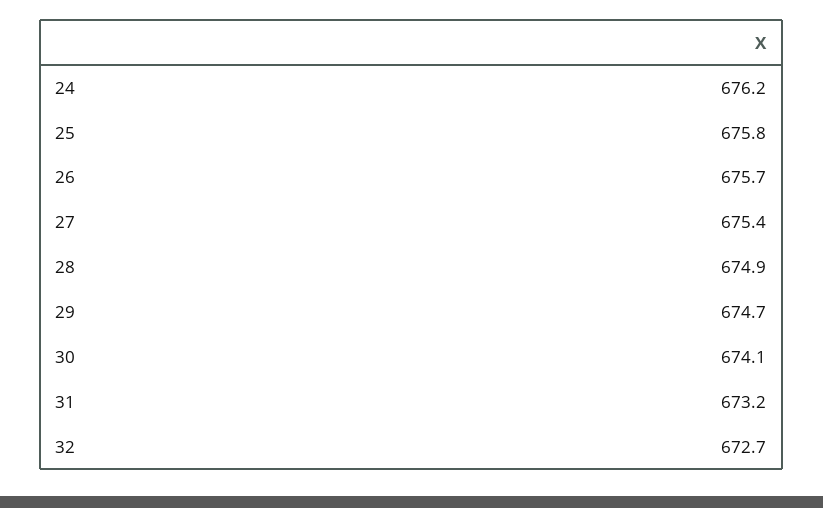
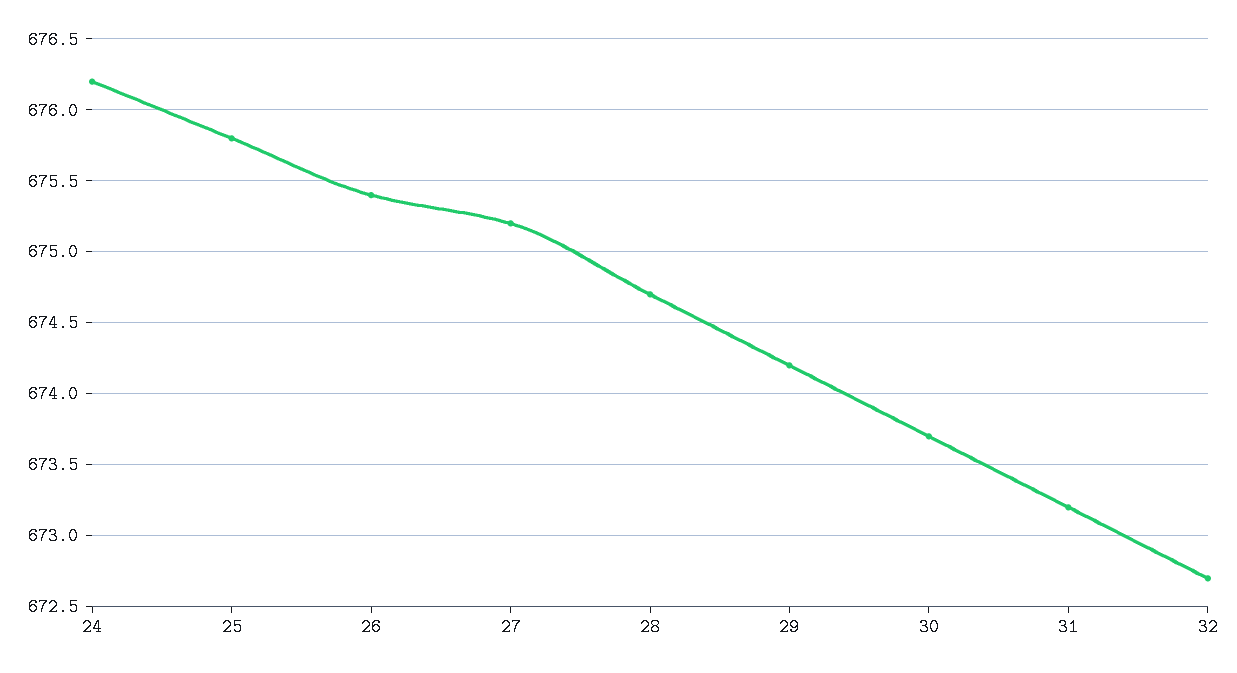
26: 675.7 -> 675.4
27: 675.4 -> 675.2
28: 674.9 -> 674.7
29: 674.7 -> 674.2
30: 674.1 -> 673.7

